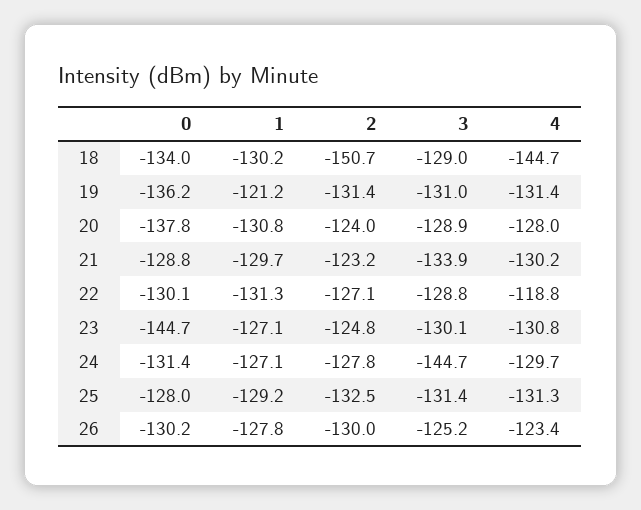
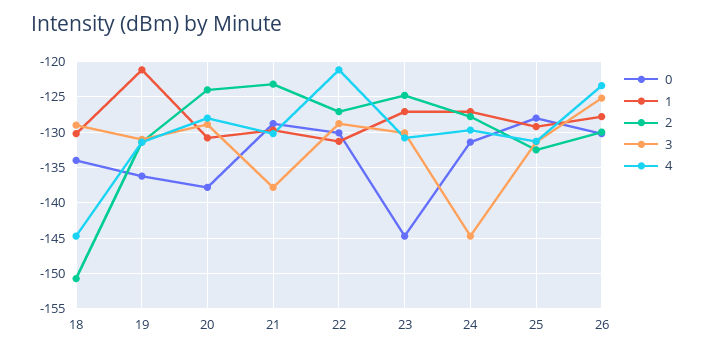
3, 21: -133.9 -> -138
4, 22: -118.8 -> -121

